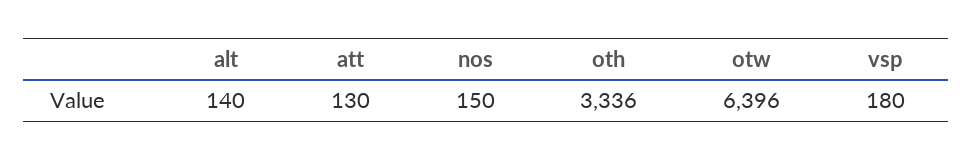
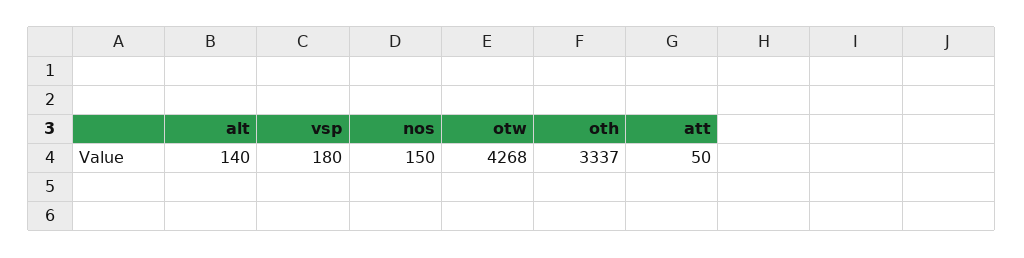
att: 130 -> 50
oth: 3336 -> 3337
otw: 6396 -> 4268

